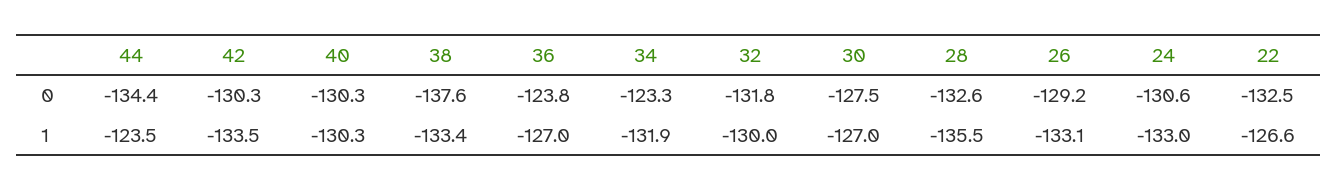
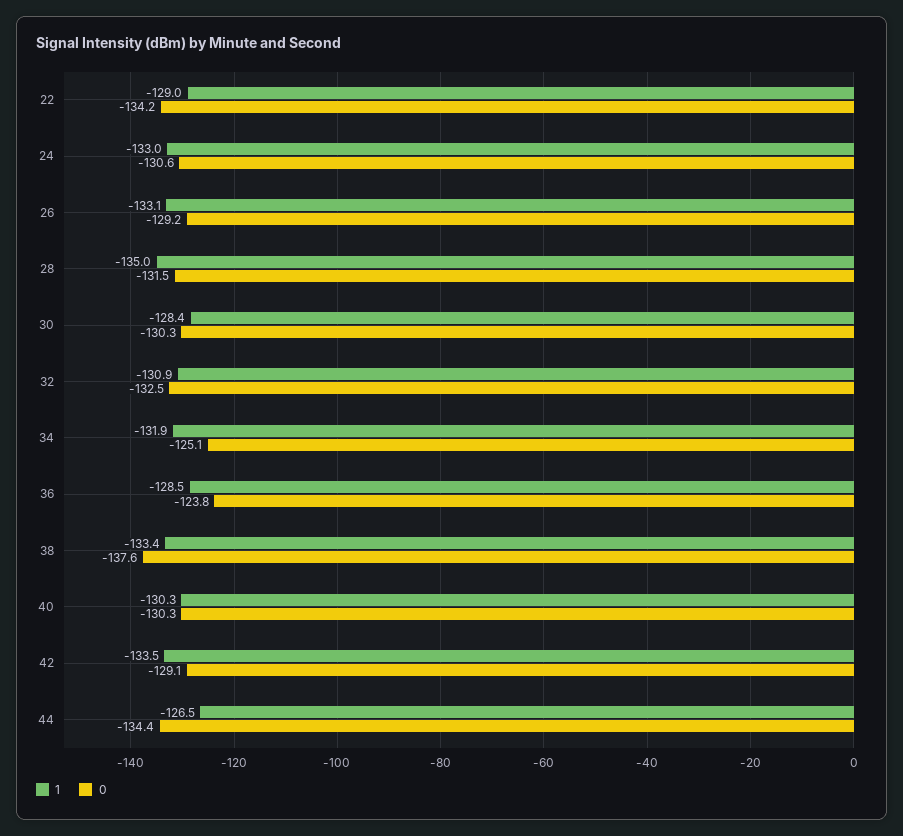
0, 42: -130.3 -> -129.1
0, 34: -123.3 -> -125.1
0, 32: -131.8 -> -132.5
0, 30: -127.5 -> -130.3
0, 28: -132.6 -> -131.5
0, 22: -132.5 -> -134.2
1, 44: -123.5 -> -126.5
1, 36: -127 -> -128.5
1, 32: -130 -> -130.9
1, 30: -127 -> -128.4
1, 28: -135.5 -> -135
1, 22: -126.6 -> -129

